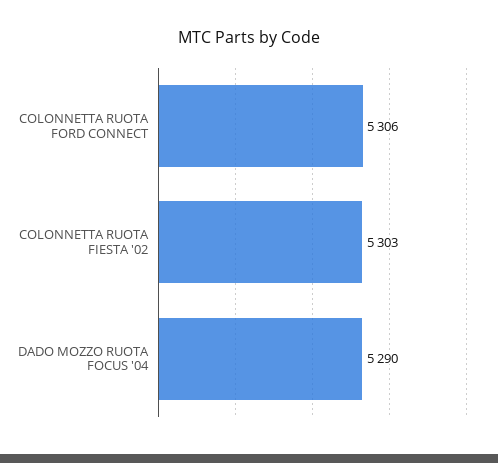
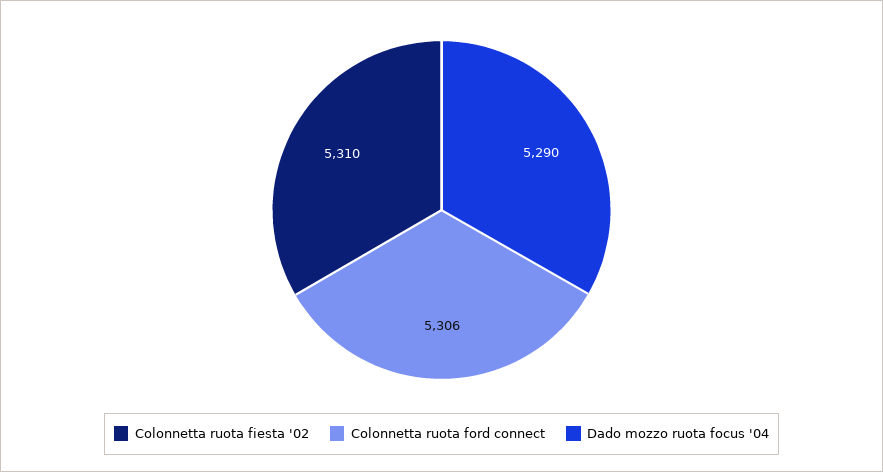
COLONNETTA RUOTA FIESTA '02: 5303 -> 5310

